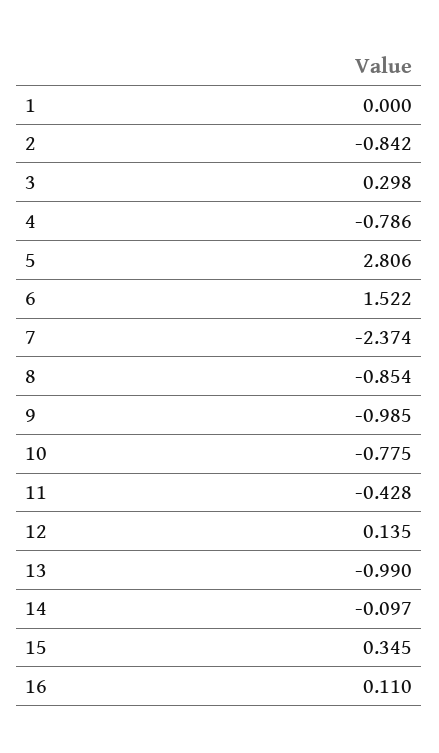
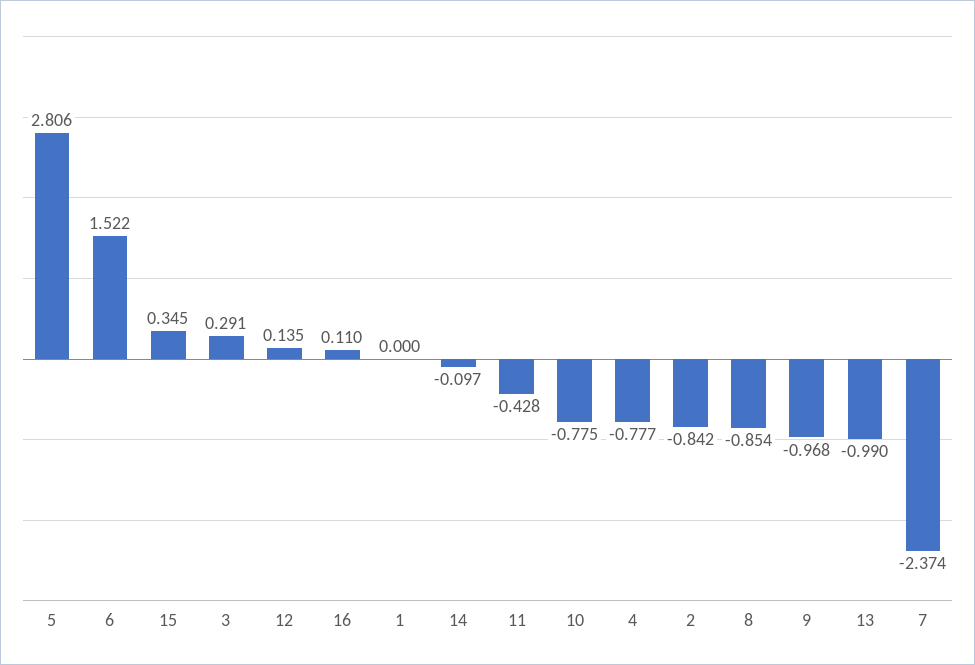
3: 0.298 -> 0.291
4: -0.786 -> -0.777
9: -0.985 -> -0.968

